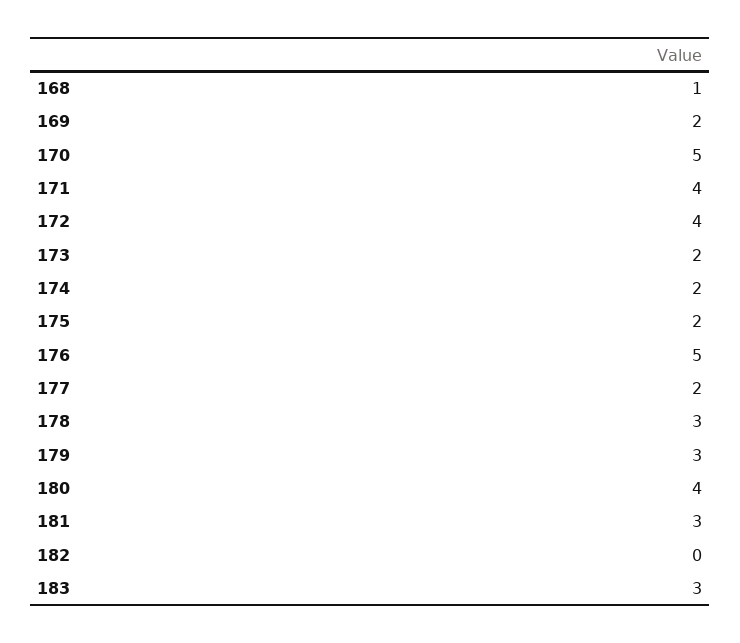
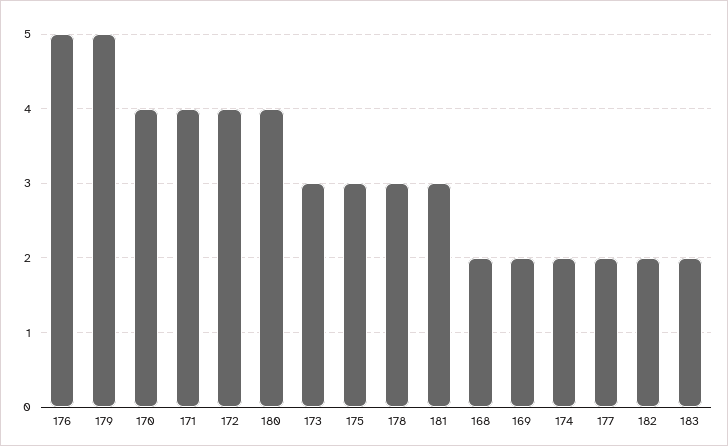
168: 1 -> 2
170: 5 -> 4
173: 2 -> 3
175: 2 -> 3
179: 3 -> 5
182: 0 -> 2
183: 3 -> 2

